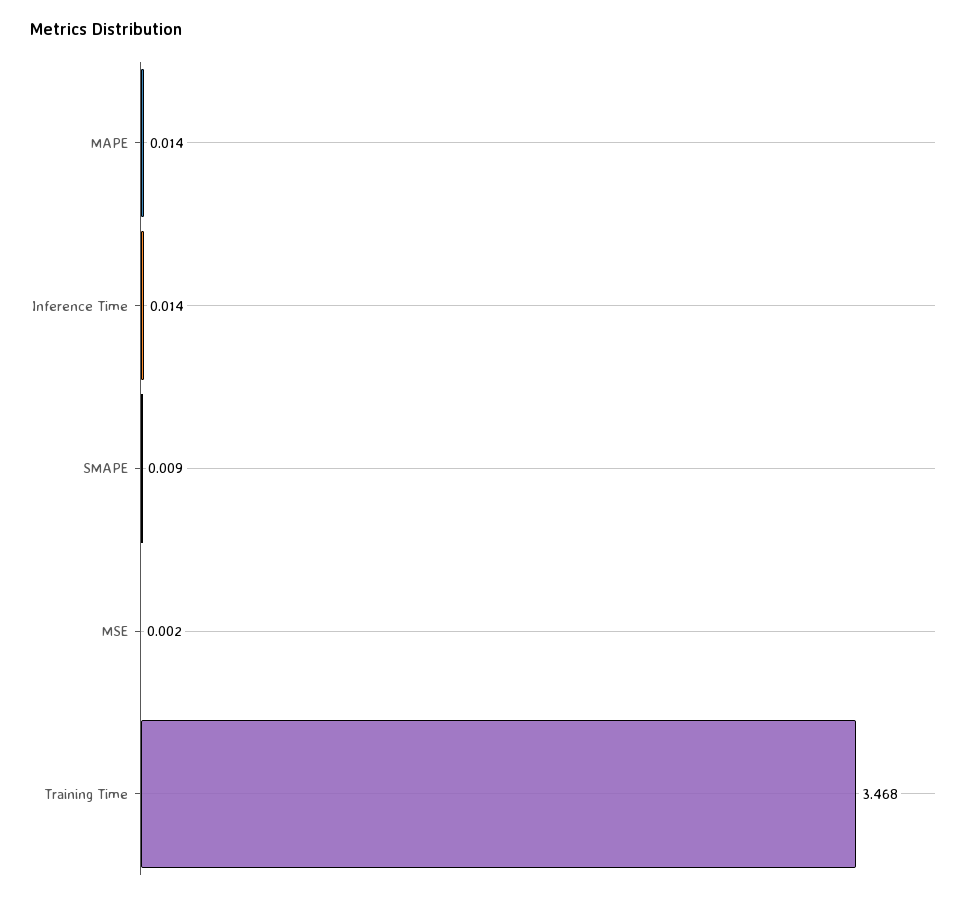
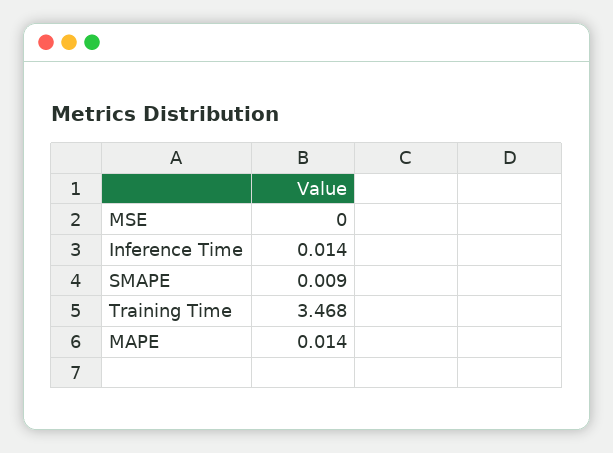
MSE: 0.002 -> 0

